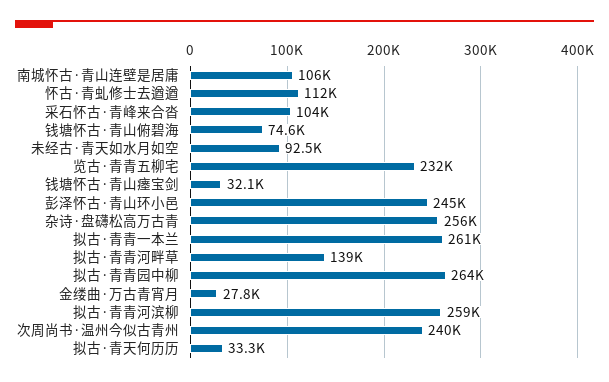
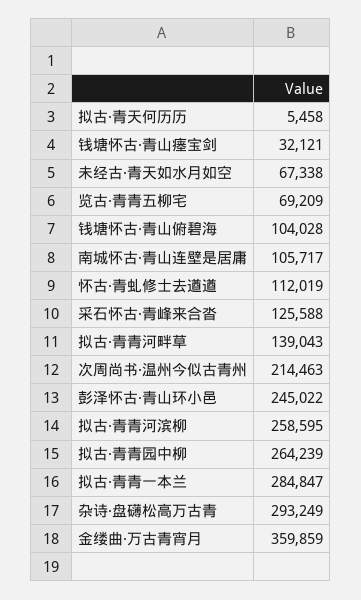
采石怀古·青峰来合沓: 104000 -> 125588
钱塘怀古·青山俯碧海: 74600 -> 104028
未经古·青天如水月如空: 92500 -> 67338
览古·青青五柳宅: 232000 -> 69209
杂诗·盘礴松高万古青: 256000 -> 293249
拟古·青青一本兰: 261000 -> 284847
金缕曲·万古青宵月: 27800 -> 359859
次周尚书·温州今似古青州: 240000 -> 214463
拟古·青天何历历: 33300 -> 5458

